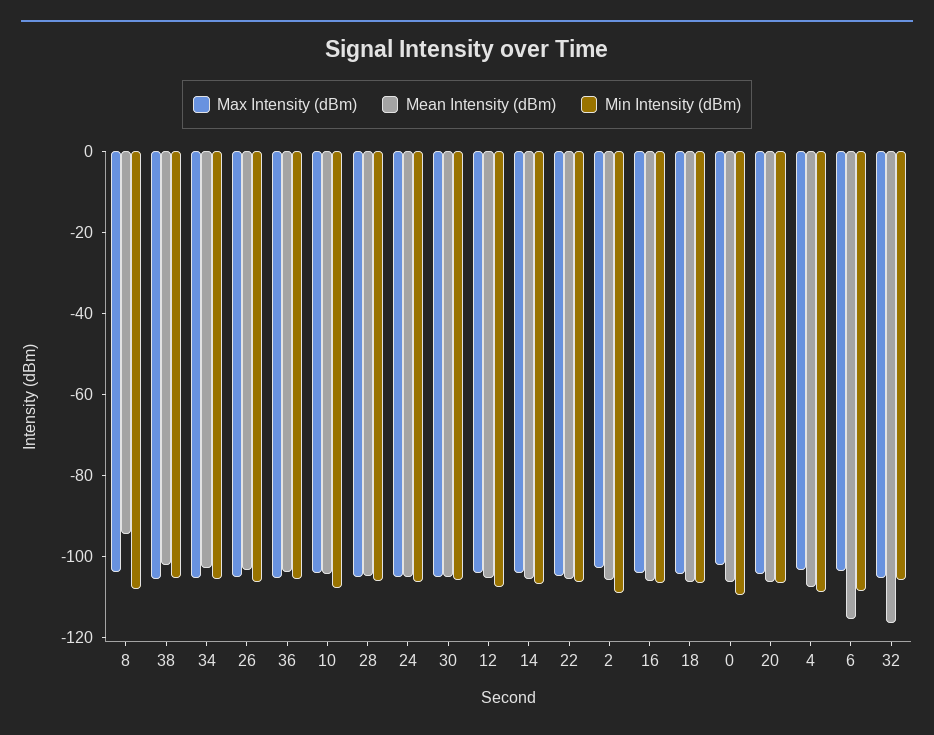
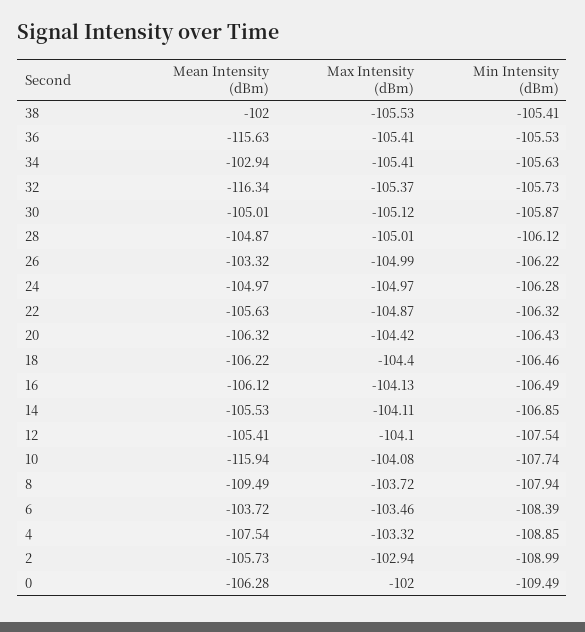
Mean Intensity (dBm), 8: -95 -> -109.49
Mean Intensity (dBm), 36: -105 -> -115.63
Mean Intensity (dBm), 10: -105 -> -115.94
Mean Intensity (dBm), 6: -115 -> -103.72

